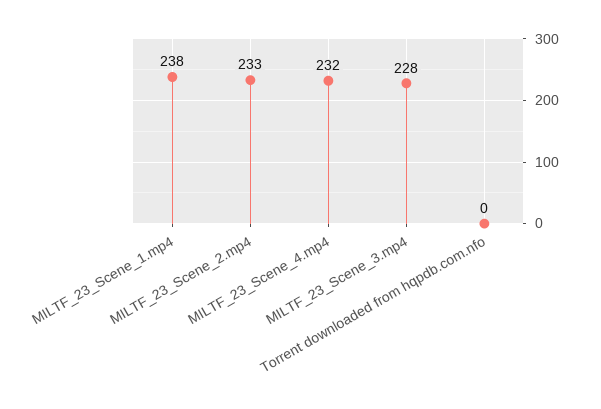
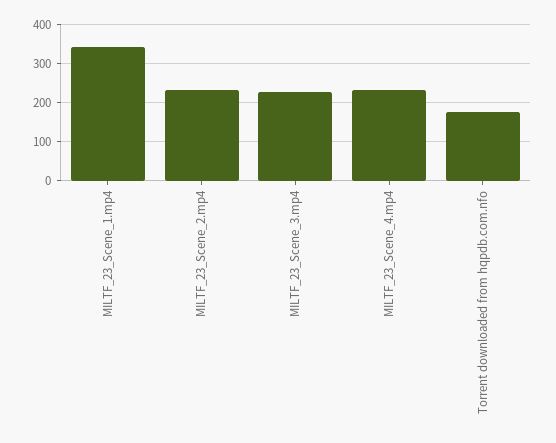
MILTF_23_Scene_1.mp4: 238 -> 340
Torrent downloaded from hqpdb.com.nfo: 0 -> 180

